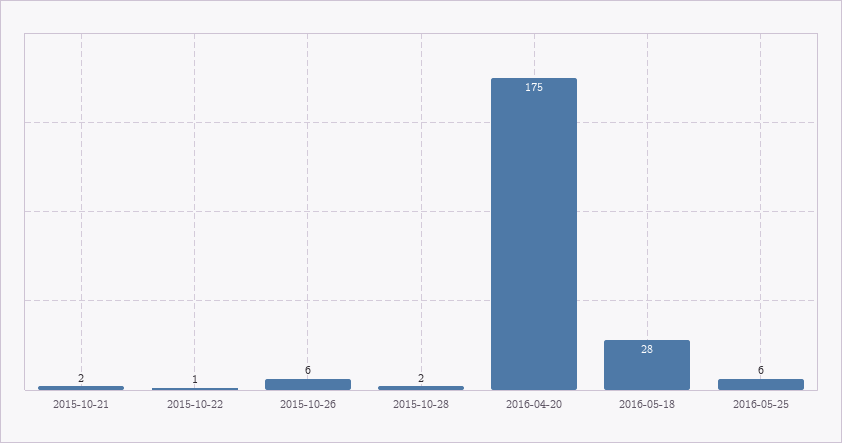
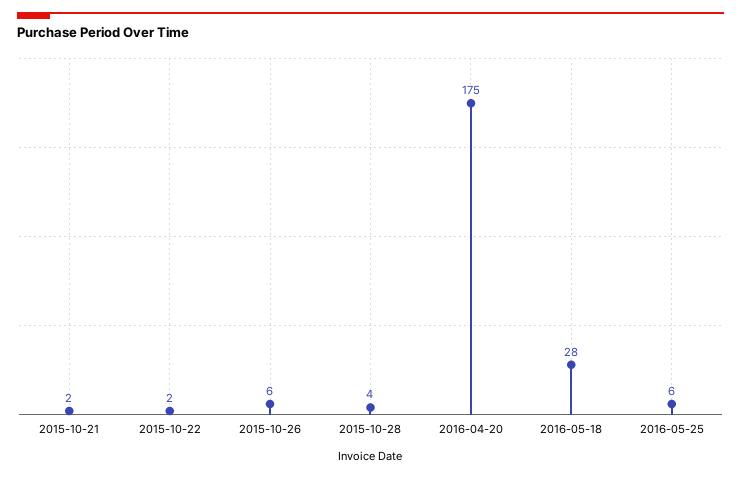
2015-10-22: 1 -> 2
2015-10-28: 2 -> 4

